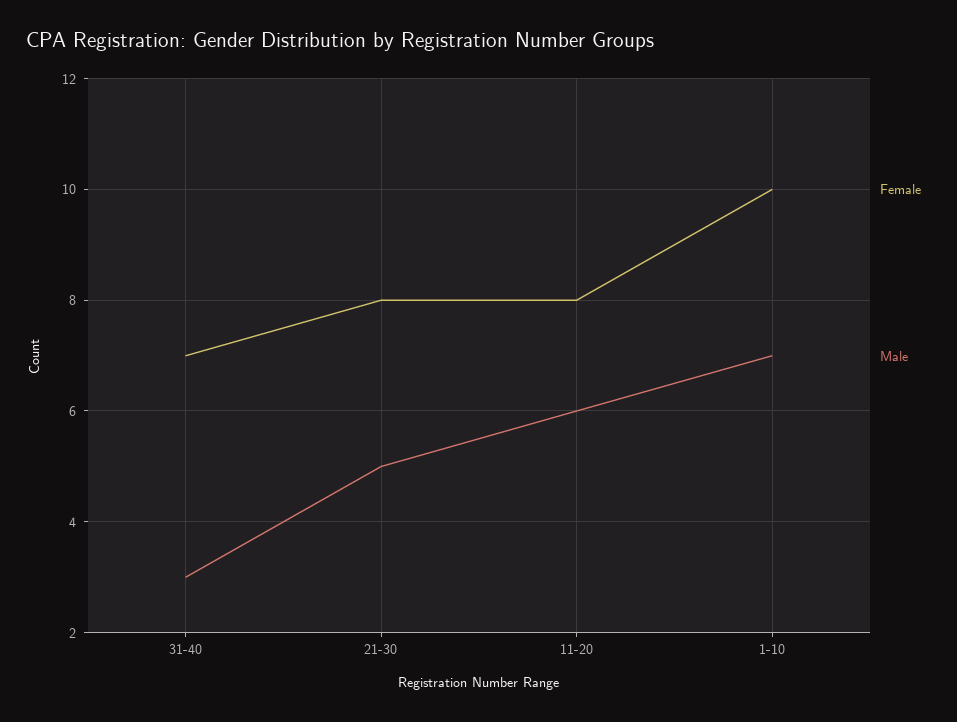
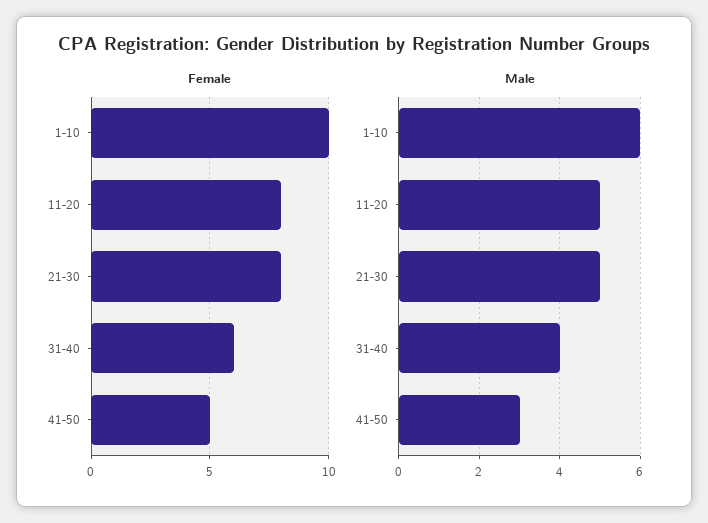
Female, 31-40: 7 -> 6
Male, 31-40: 3 -> 4
Male, 11-20: 6 -> 5
Male, 1-10: 7 -> 6
Female, 41-50: none -> 5
Male, 41-50: none -> 3

